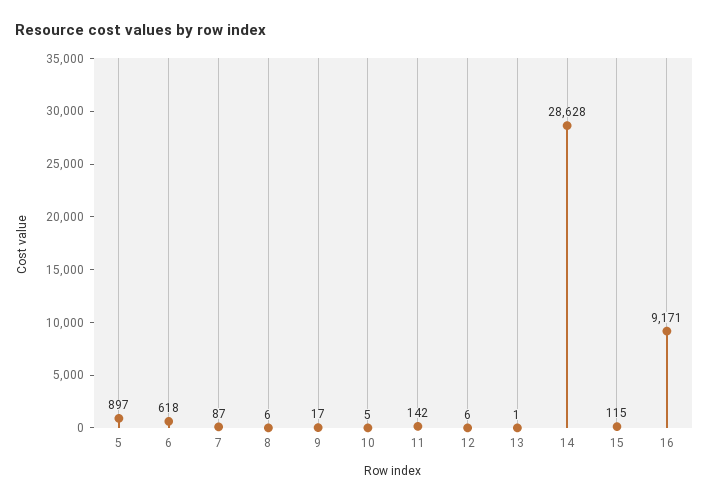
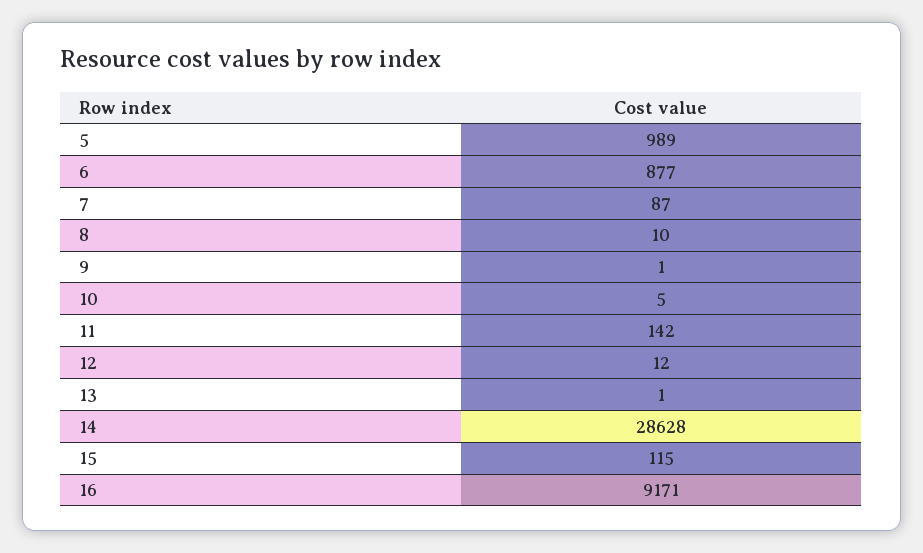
5: 897 -> 989
6: 618 -> 877
8: 6 -> 10
9: 17 -> 1
12: 6 -> 12

